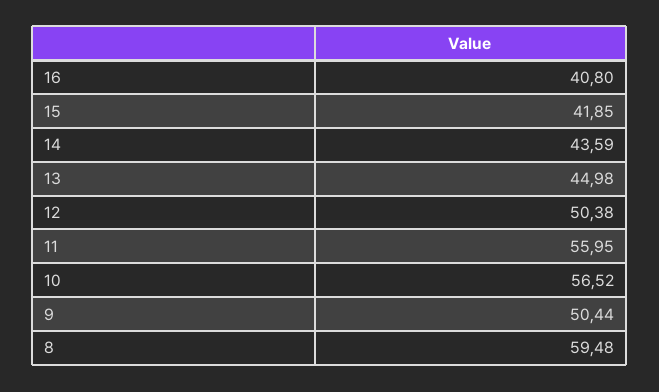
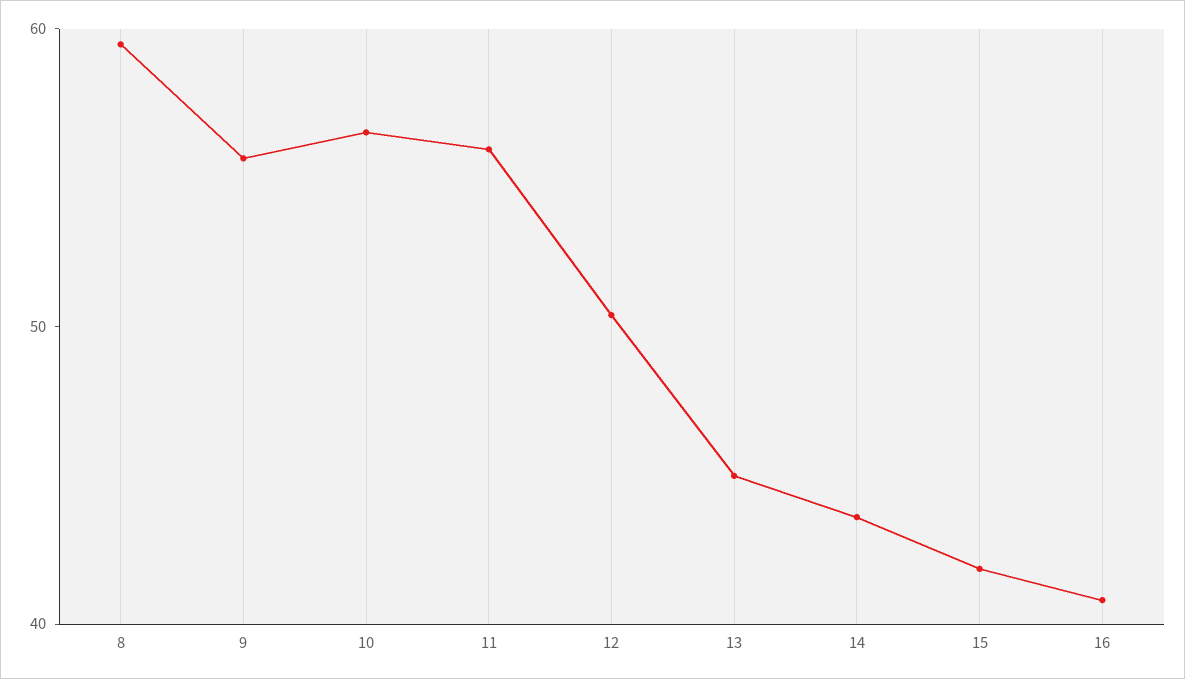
9: 50.44 -> 56

